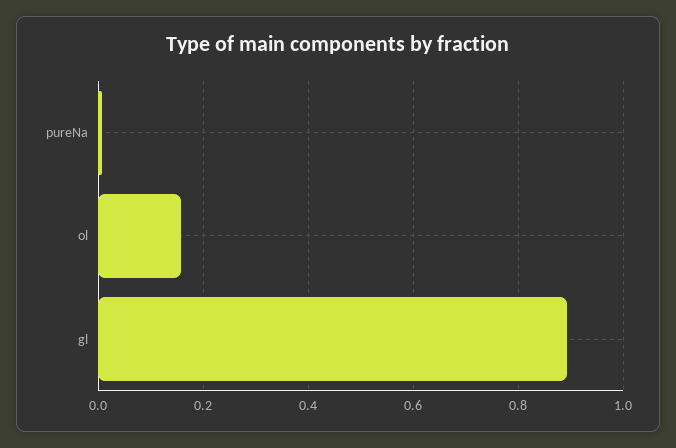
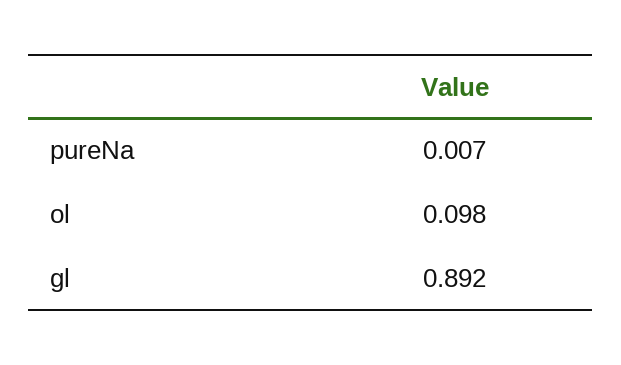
ol: 0.16 -> 0.098

